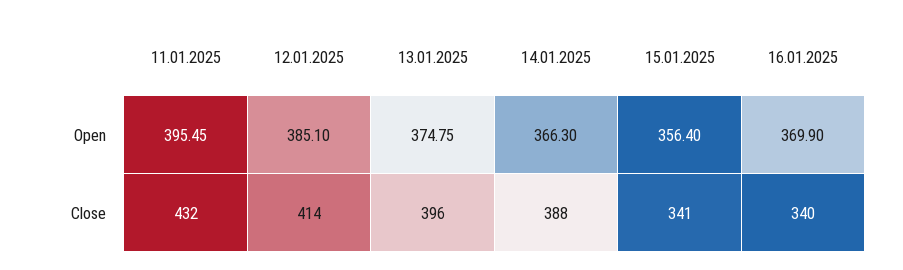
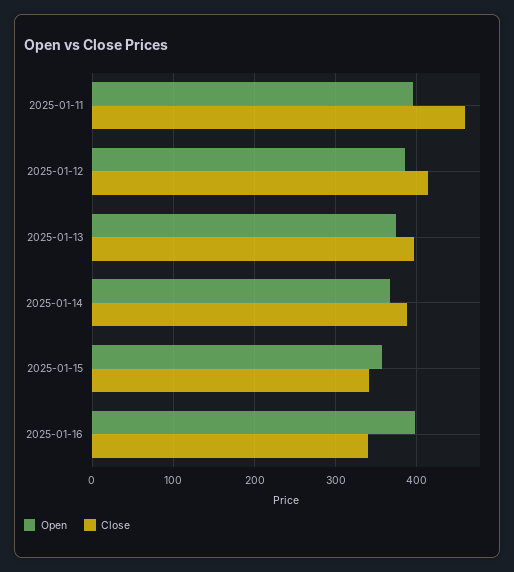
Open, 16.01.2025: 369.9 -> 400
Close, 11.01.2025: 432 -> 460

